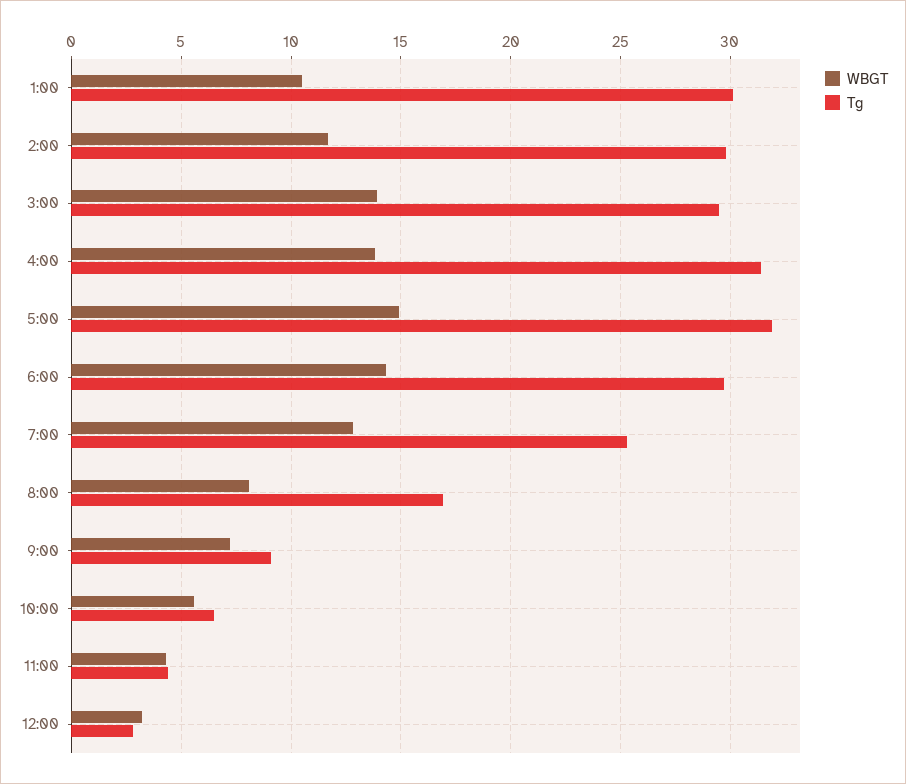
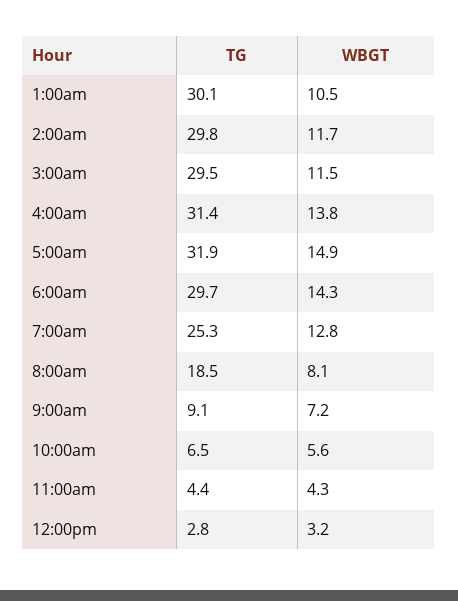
WBGT, 3:00: 14 -> 11.5
Tg, 8:00: 17 -> 18.5

